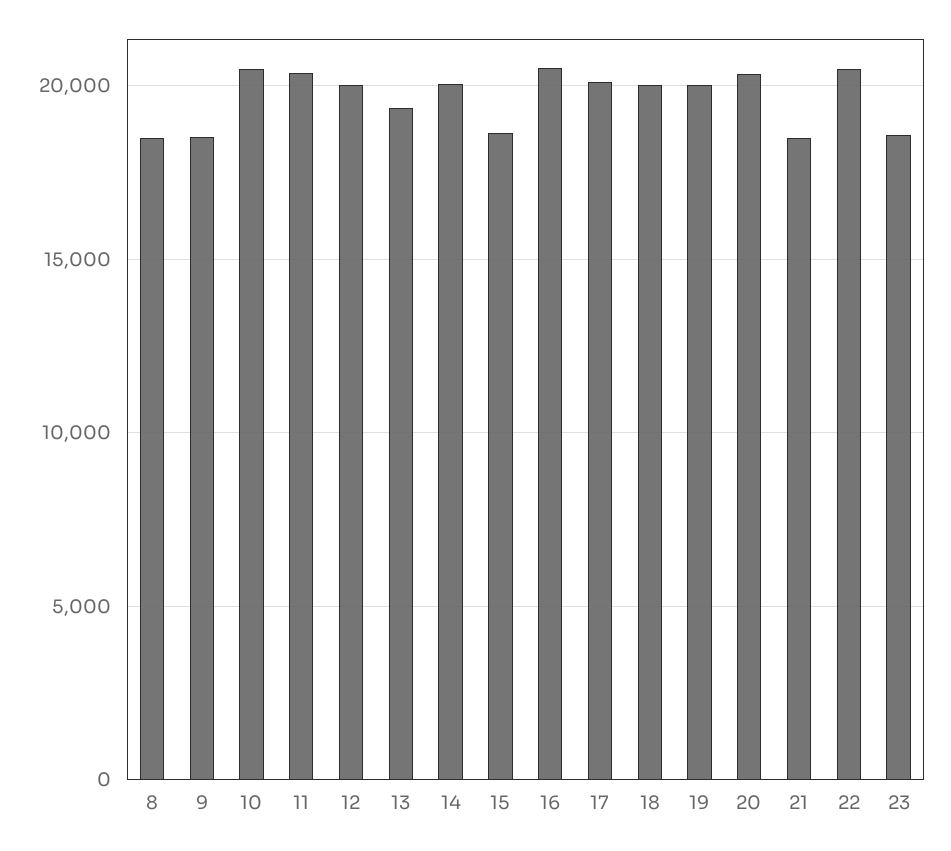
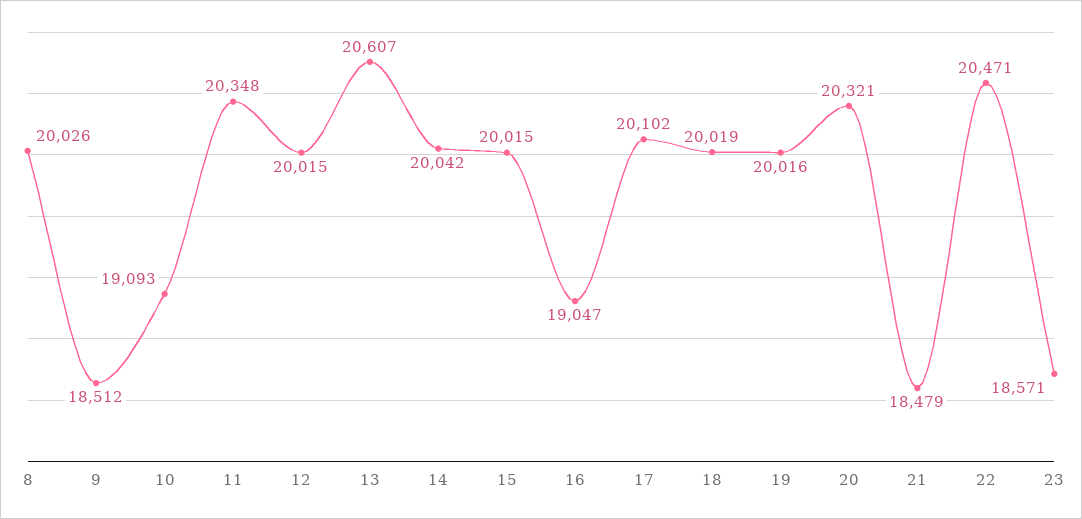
8: 18500 -> 20026
10: 20500 -> 19093
13: 19500 -> 20607
15: 18500 -> 20015
16: 20500 -> 19047

